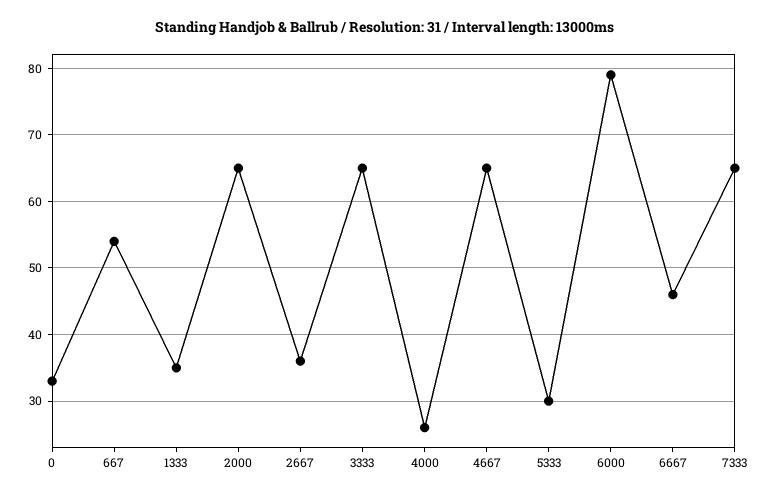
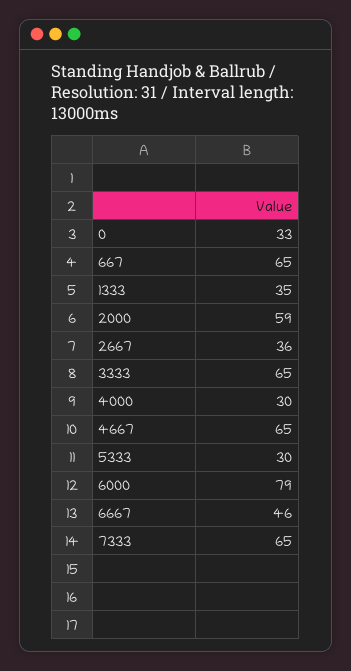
667: 54 -> 65
2000: 65 -> 59
4000: 26 -> 30

